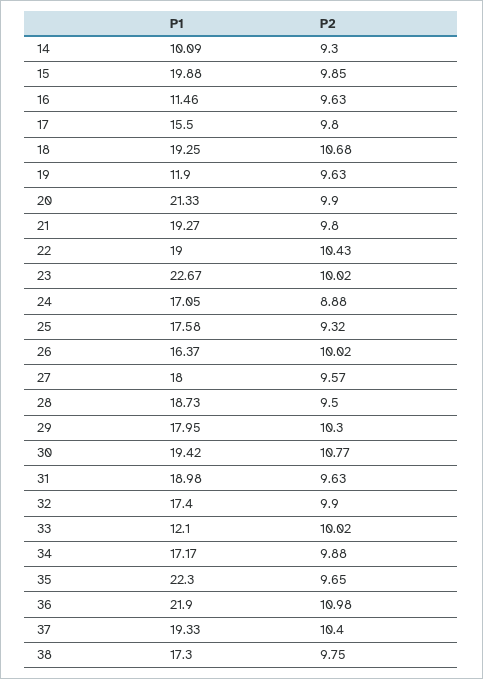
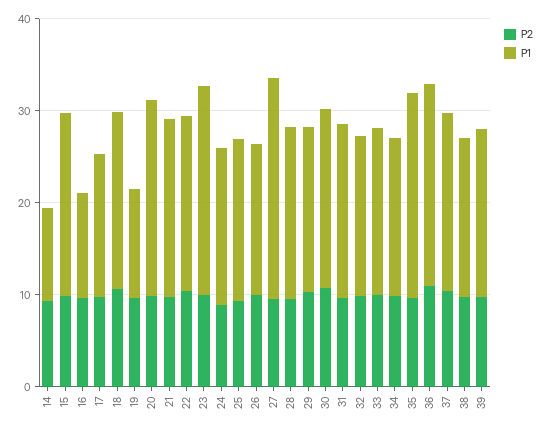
P1, 27: 18 -> 24
P1, 33: 12.1 -> 18
P2, 39: none -> 10
P1, 39: none -> 18

